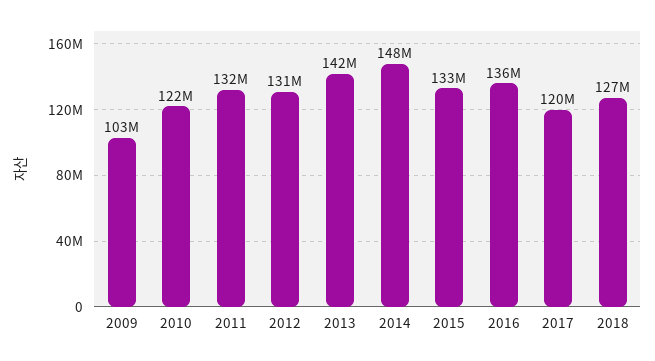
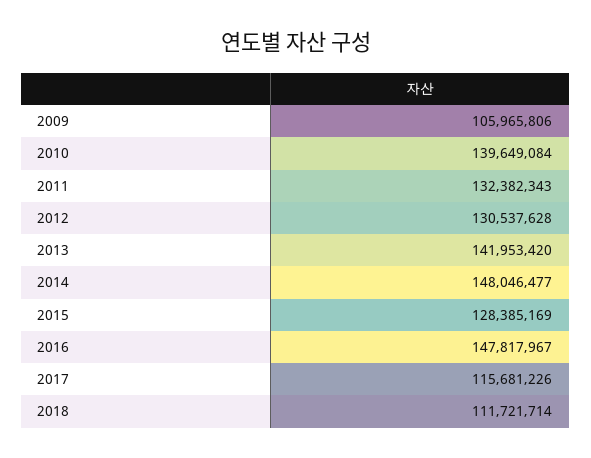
2009: 103000000 -> 105965806
2010: 122000000 -> 139649084
2015: 133000000 -> 128385169
2016: 136000000 -> 147817967
2017: 120000000 -> 115681226
2018: 127000000 -> 111721714

